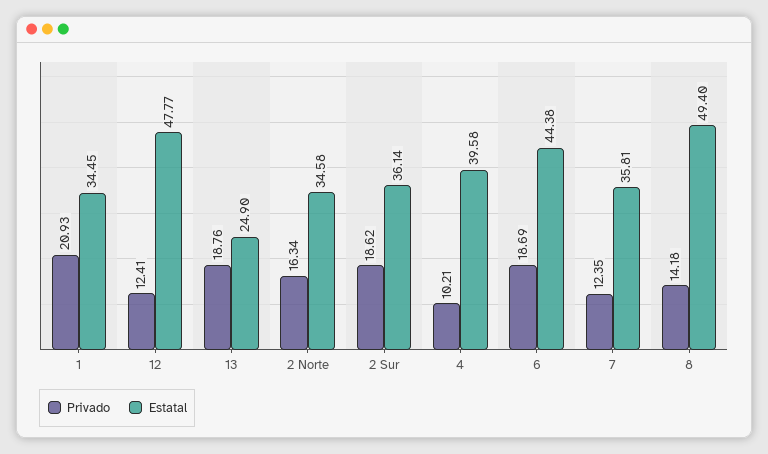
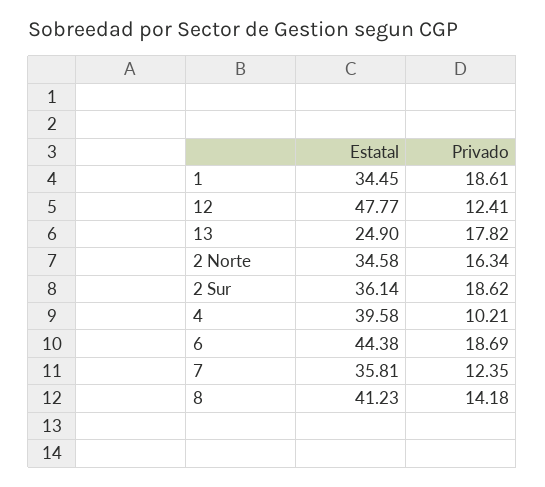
Privado, 1: 20.93 -> 18.61
Privado, 13: 18.76 -> 17.82
Estatal, 8: 49.4 -> 41.23

